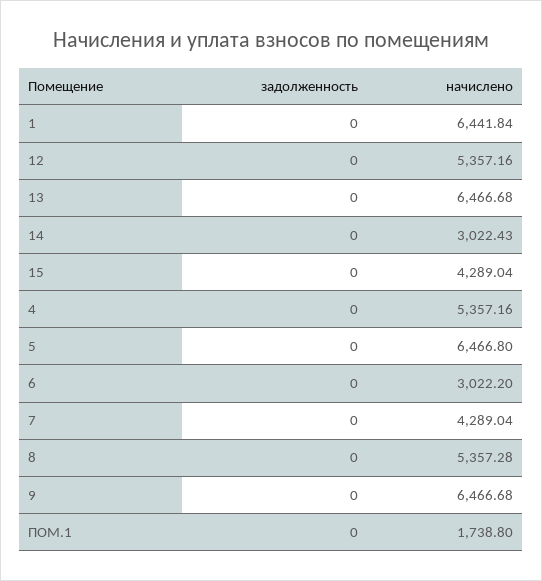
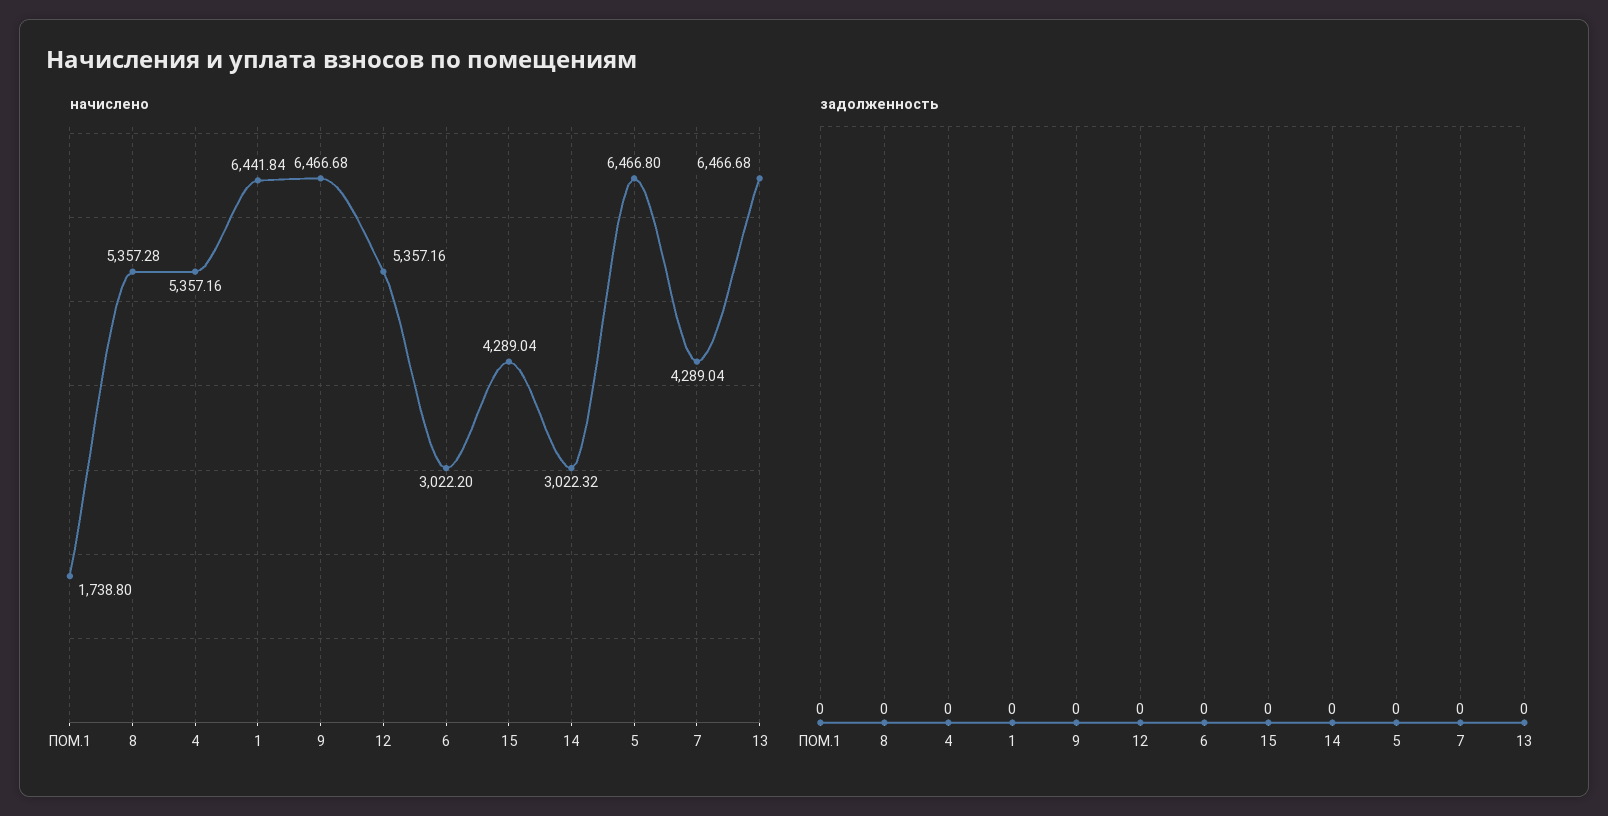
начислено, 14: 3022.43 -> 3022.32

